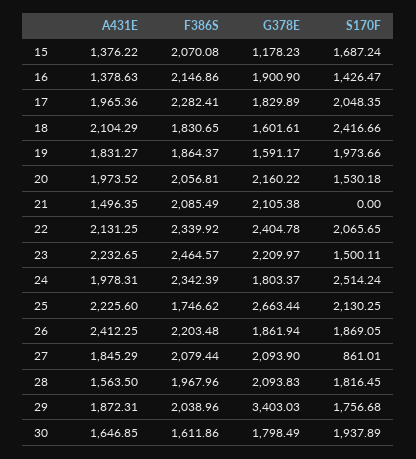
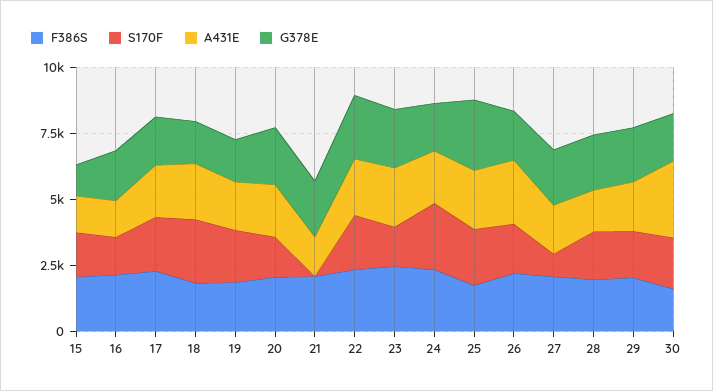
G378E, 29: 3403.03 -> 2000
A431E, 30: 1646.85 -> 3000

